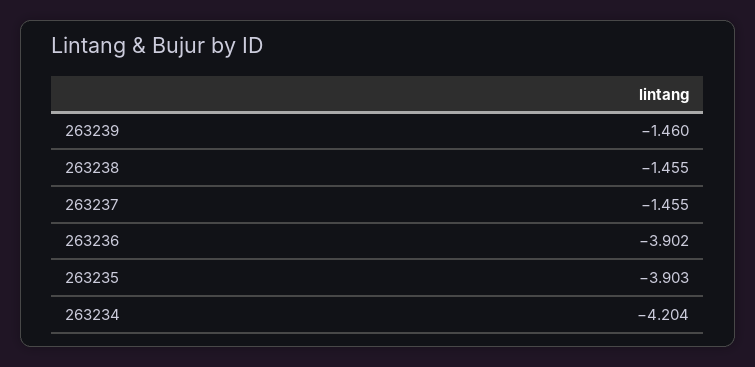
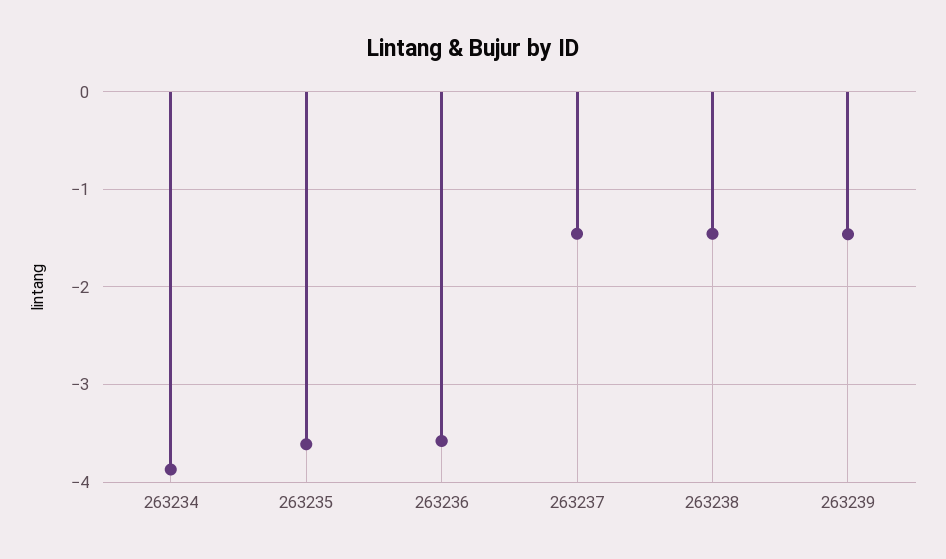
263236: -3.902 -> -3.6
263235: -3.903 -> -3.6
263234: -4.204 -> -3.9

